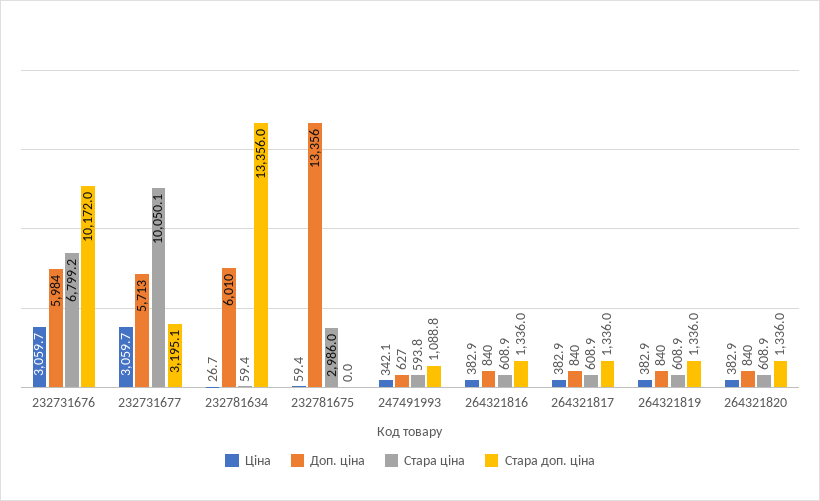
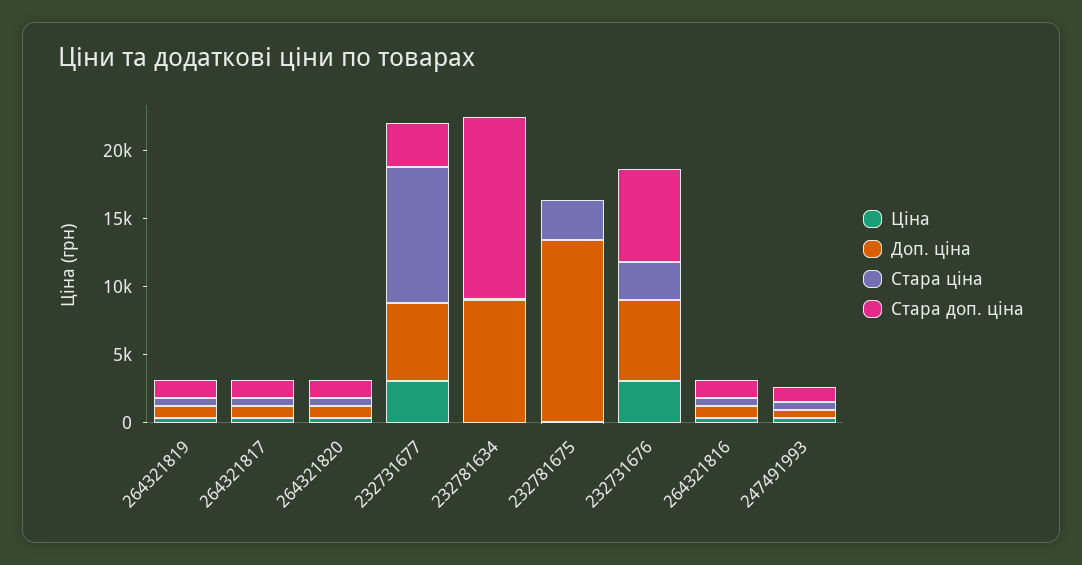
Стара ціна, 232731676: 6799.2 -> 3000
Стара доп. ціна, 232731676: 10172 -> 7000
Доп. ціна, 232781634: 6010 -> 9000

